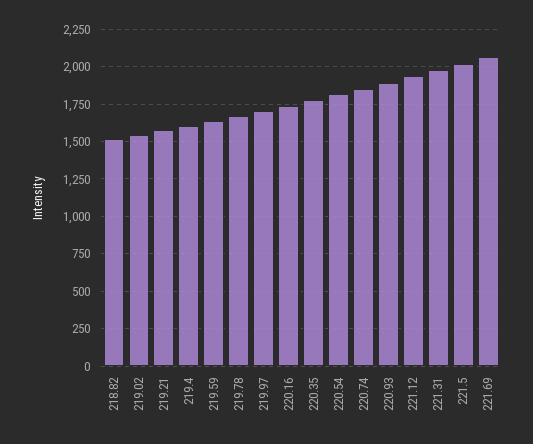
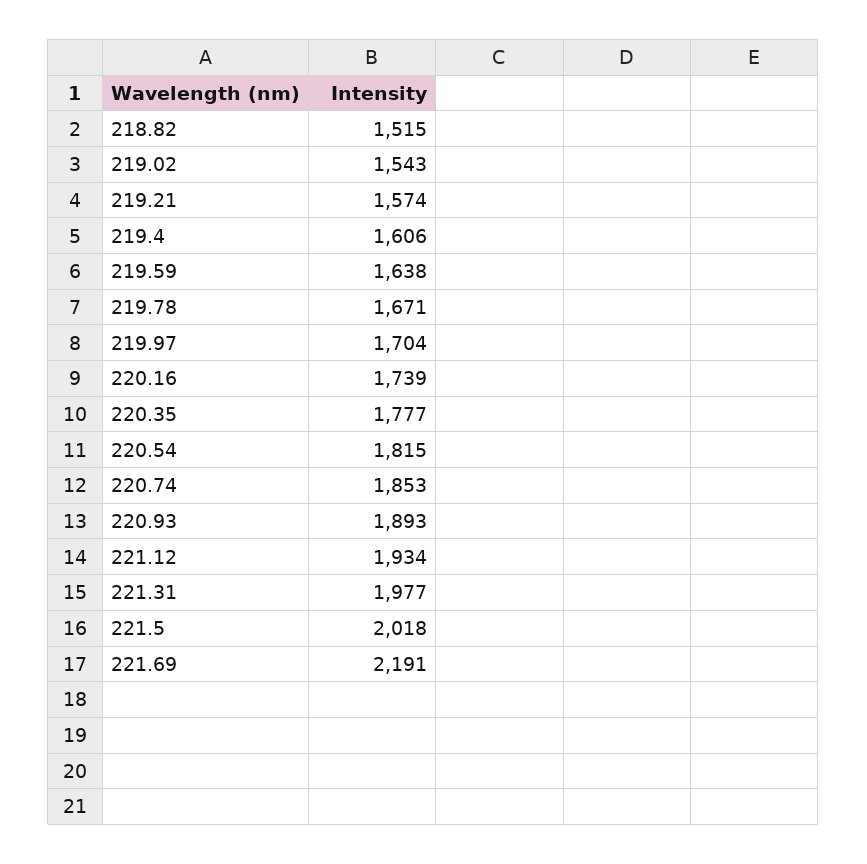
221.69: 2050 -> 2191

